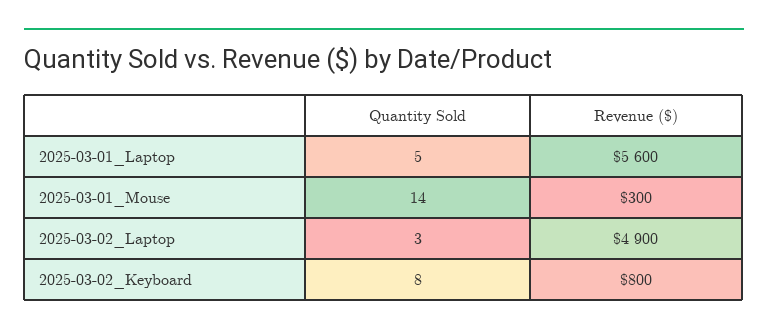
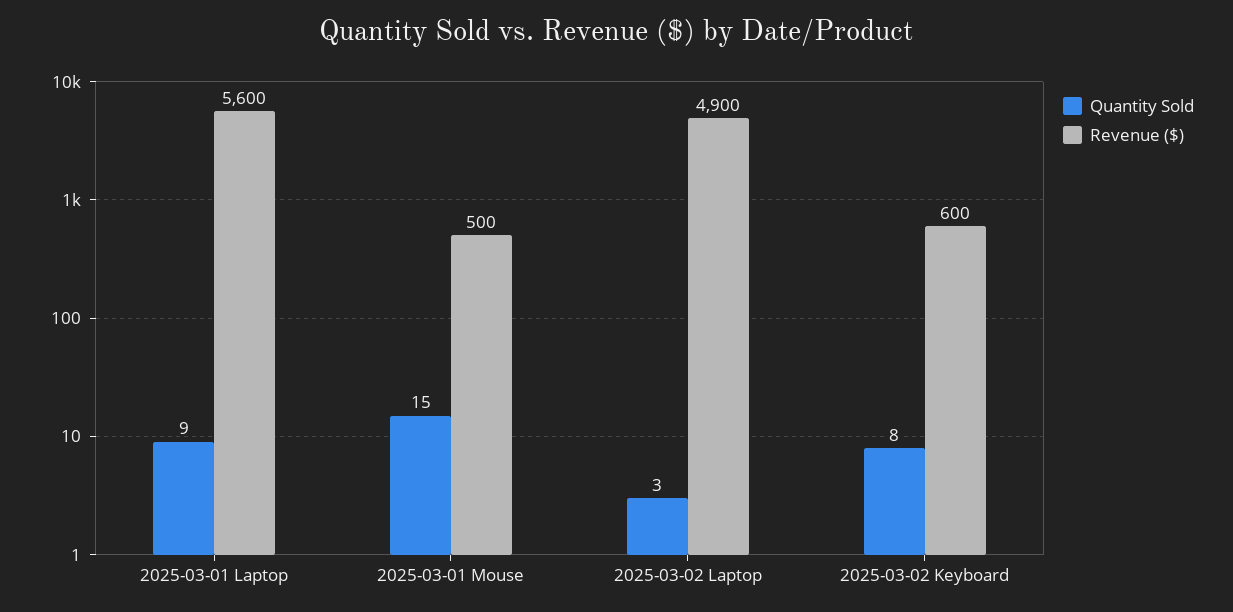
Quantity Sold, 2025-03-01_Laptop: 5 -> 9
Quantity Sold, 2025-03-01_Mouse: 14 -> 15
Revenue ($), 2025-03-01_Mouse: 300 -> 500
Revenue ($), 2025-03-02_Keyboard: 800 -> 600

